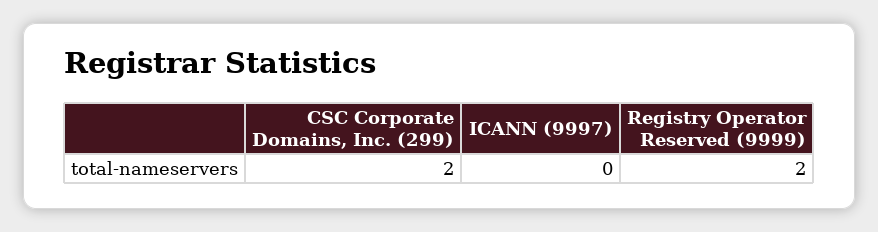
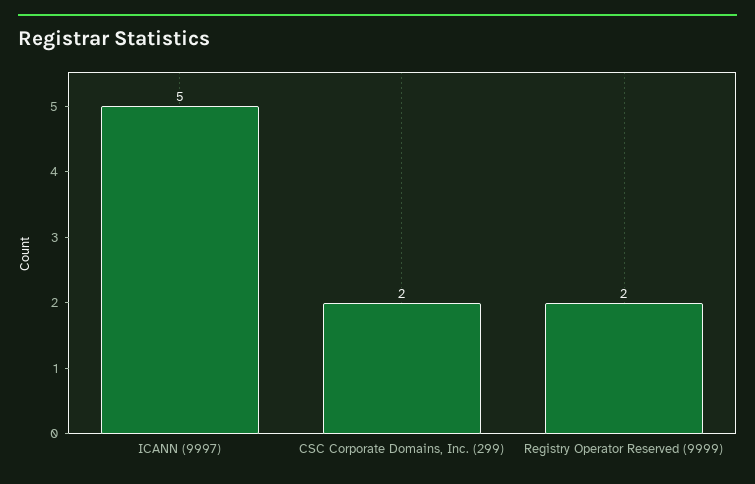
ICANN (9997): 0 -> 5

